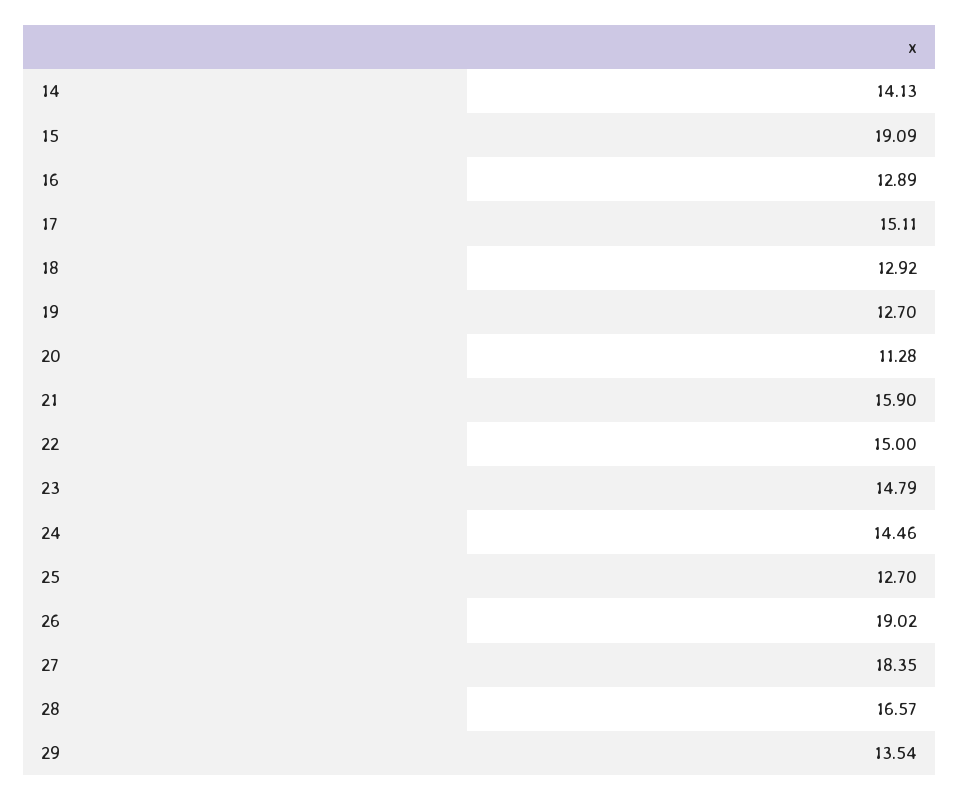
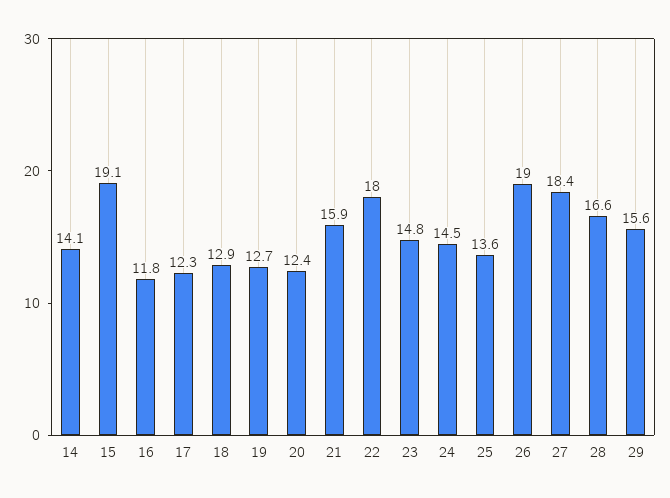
16: 12.89 -> 11.8
17: 15.11 -> 12.3
20: 11.28 -> 12.4
22: 15 -> 18
25: 12.7 -> 13.6
29: 13.54 -> 15.6

